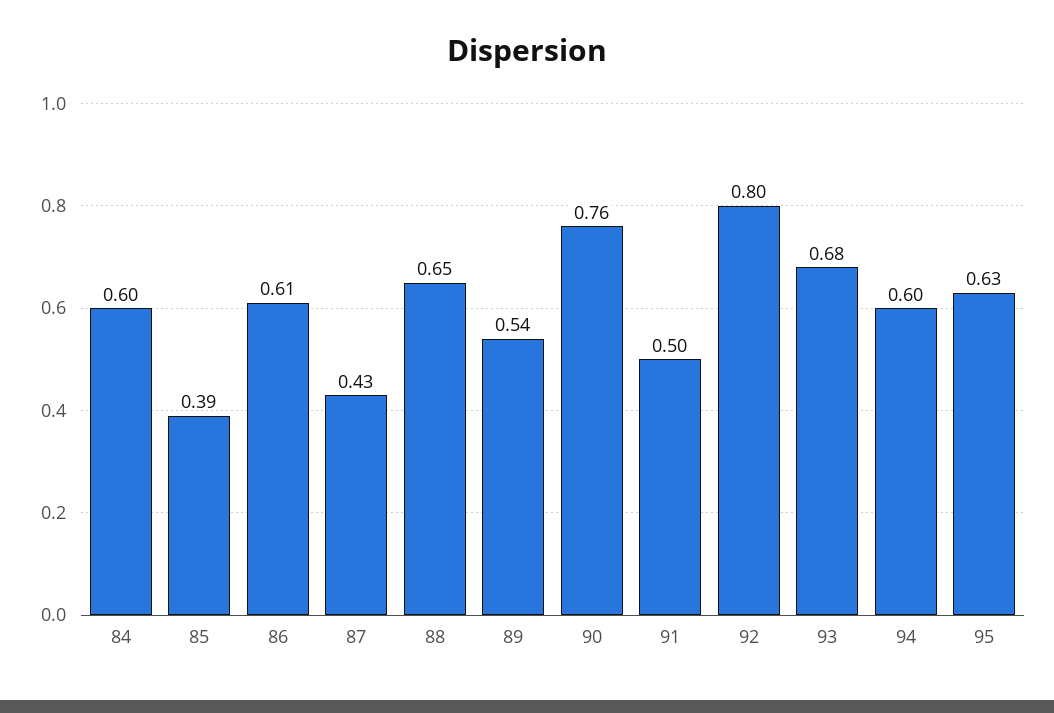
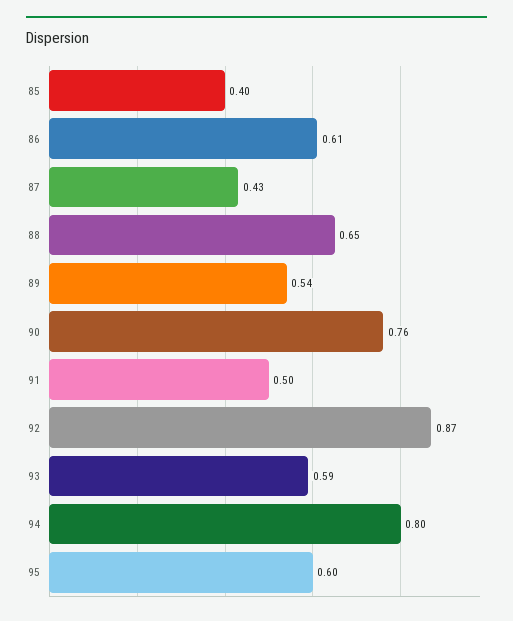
84: 0.6 -> none
85: 0.39 -> 0.4
92: 0.8 -> 0.87
93: 0.68 -> 0.59
94: 0.6 -> 0.8
95: 0.63 -> 0.6

